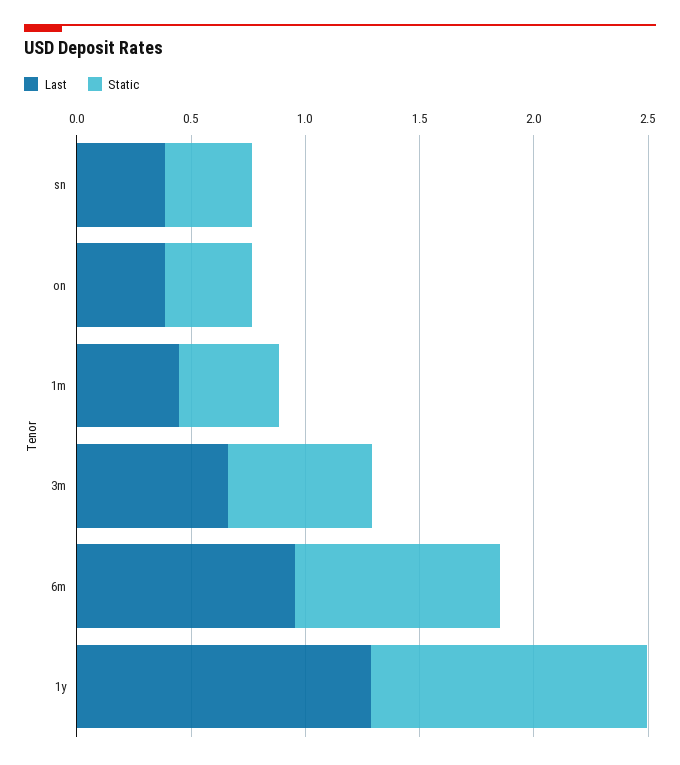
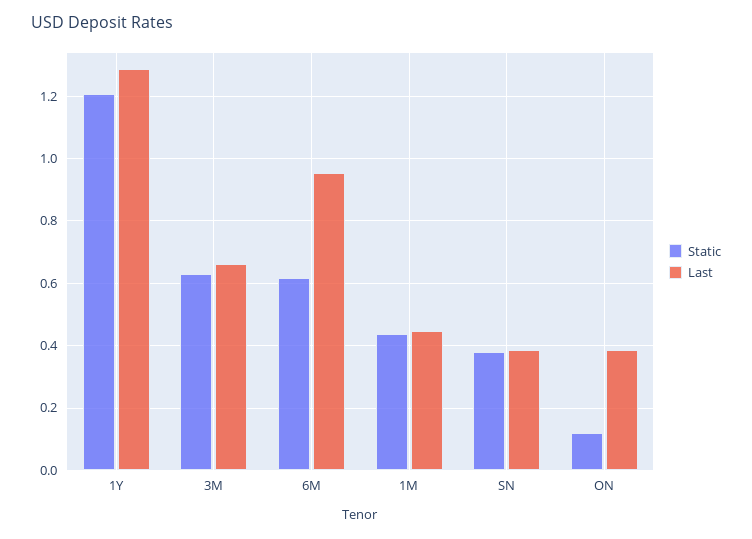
Static, on: 0.4 -> 0.12
Static, 6m: 0.9 -> 0.62

